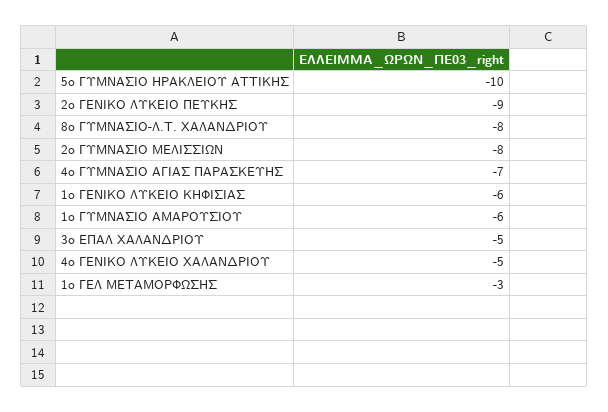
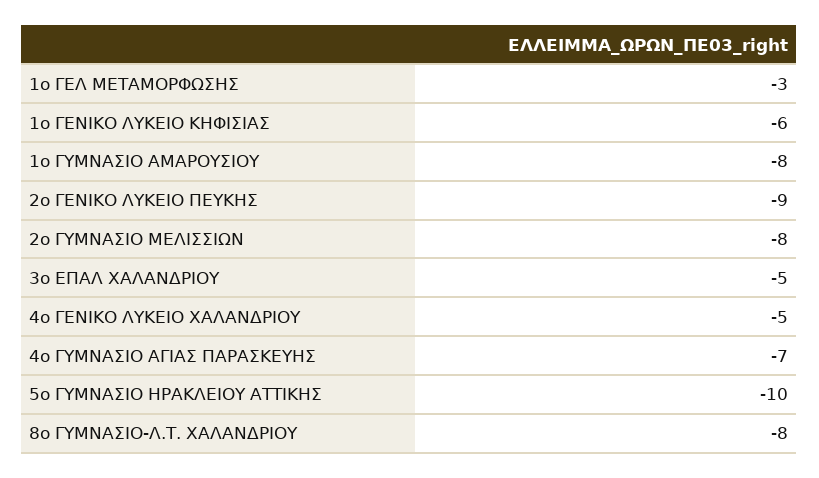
1ο ΓΥΜΝΑΣΙΟ ΑΜΑΡΟΥΣΙΟΥ: -6 -> -8

